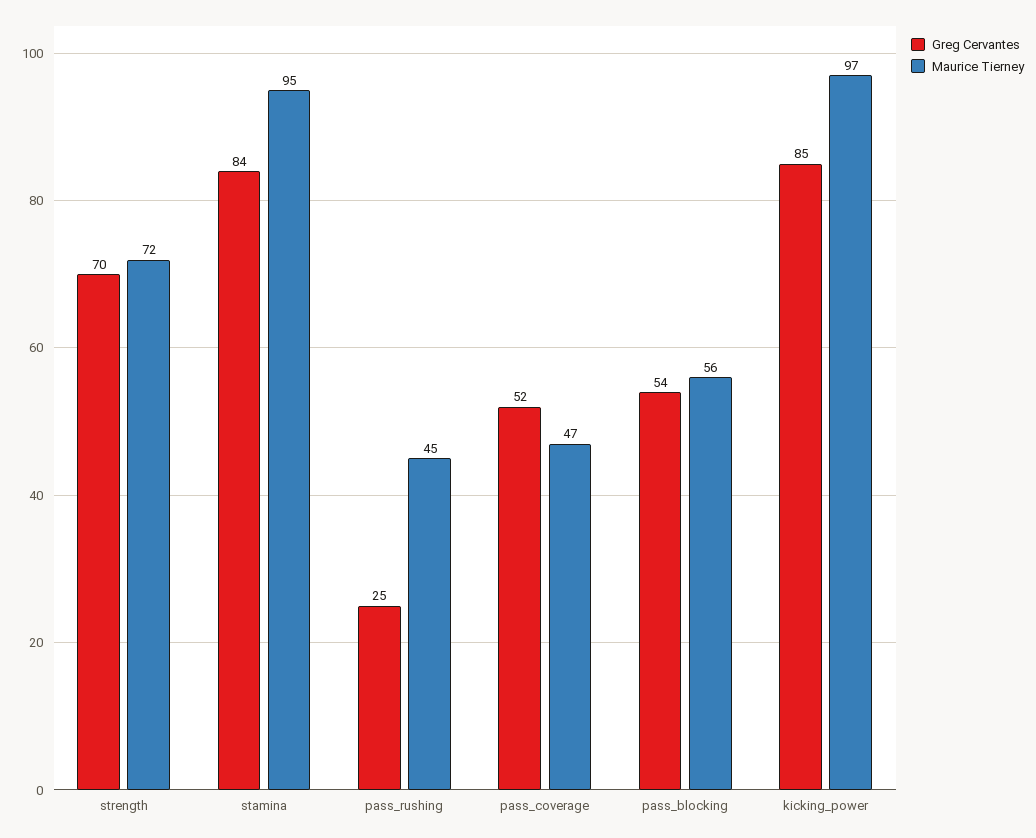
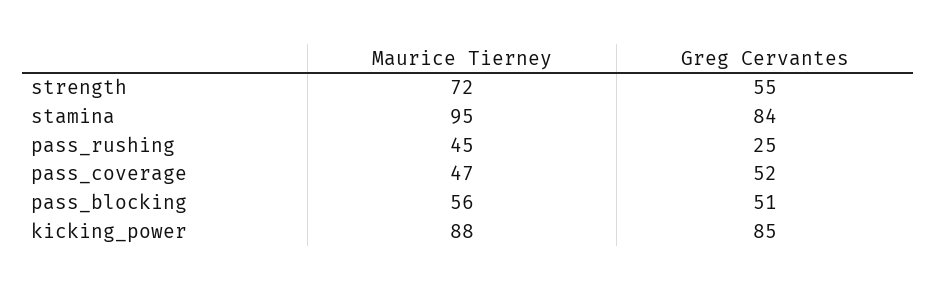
Greg Cervantes, strength: 70 -> 55
Greg Cervantes, pass_blocking: 54 -> 51
Maurice Tierney, kicking_power: 97 -> 88

